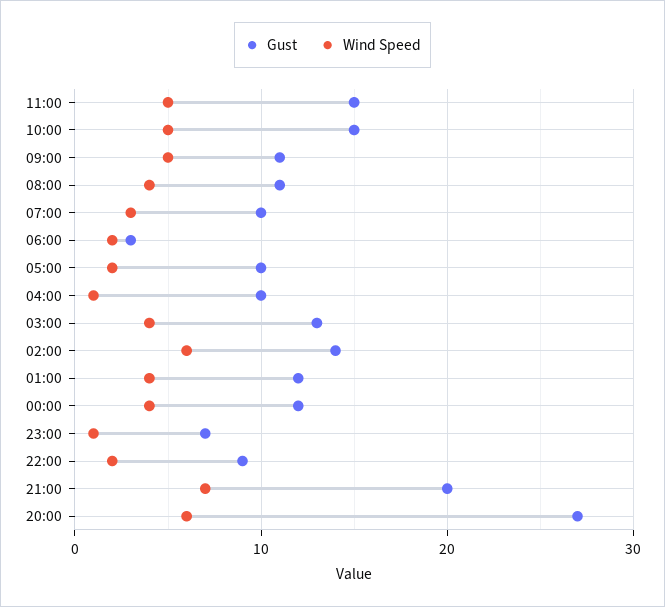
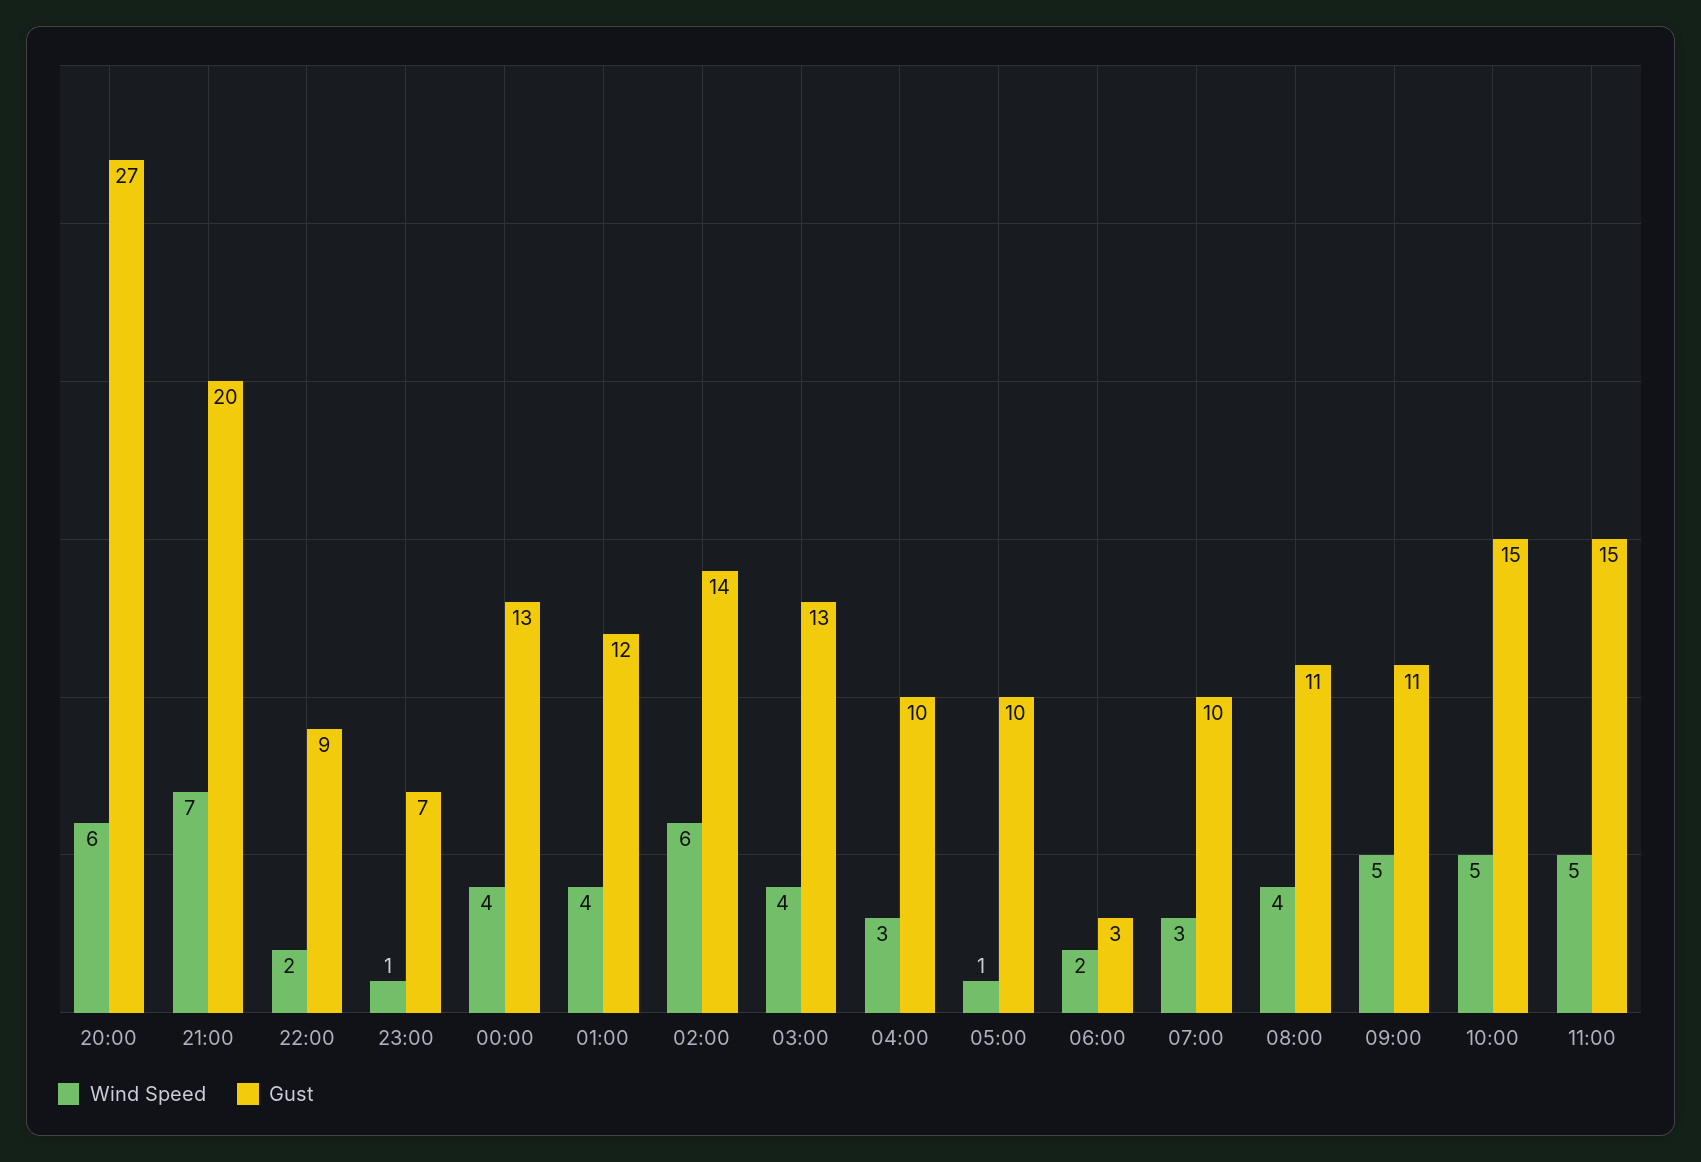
Wind Speed, 05:00: 2 -> 1
Wind Speed, 04:00: 1 -> 3
Gust, 00:00: 12 -> 13

